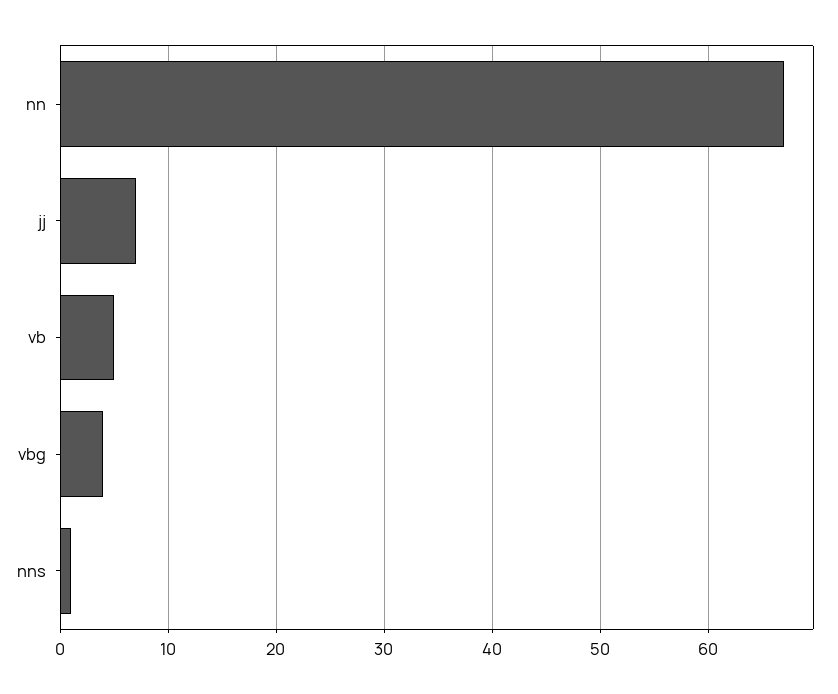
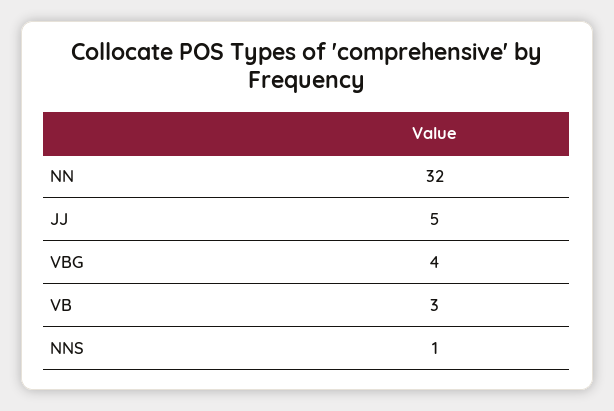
nn: 67 -> 32
jj: 7 -> 5
vb: 5 -> 3

